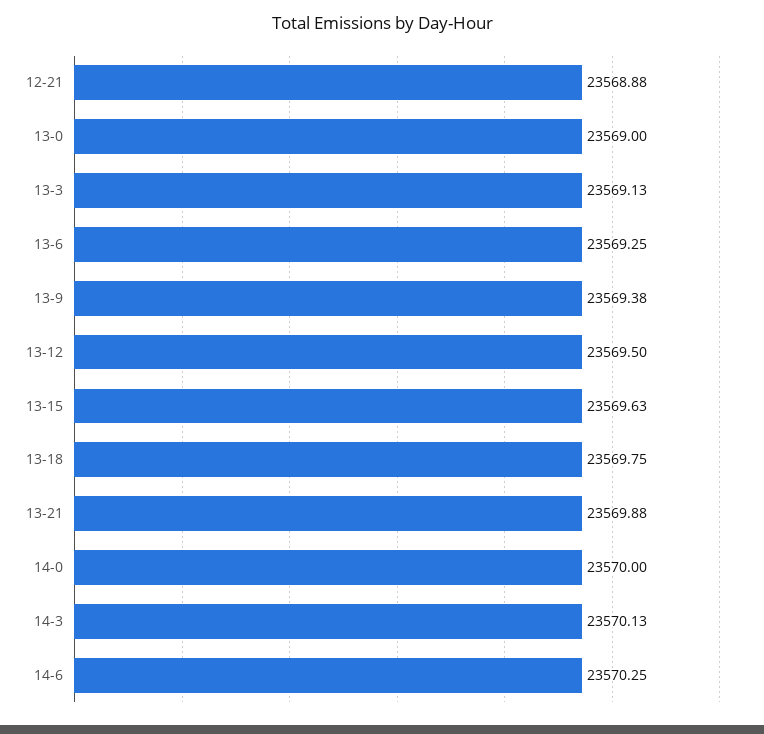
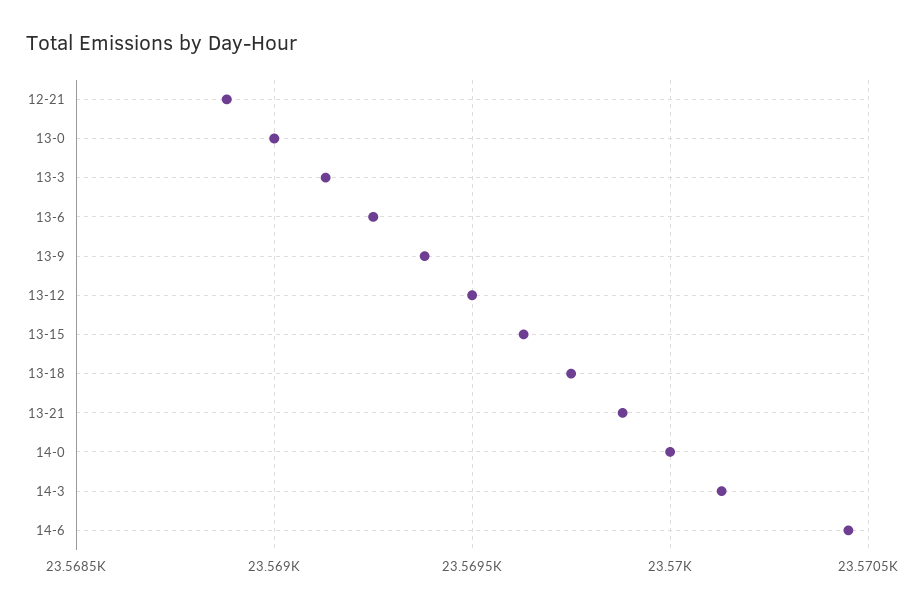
14-6: 23570.25 -> 23570.45

